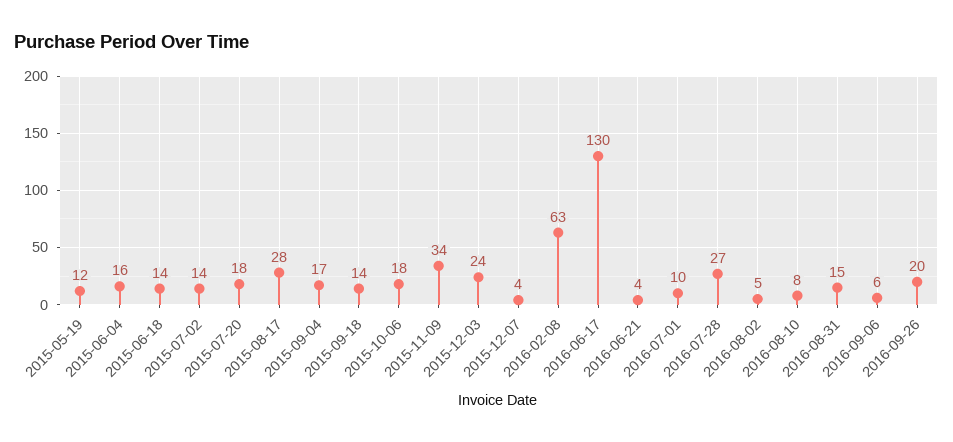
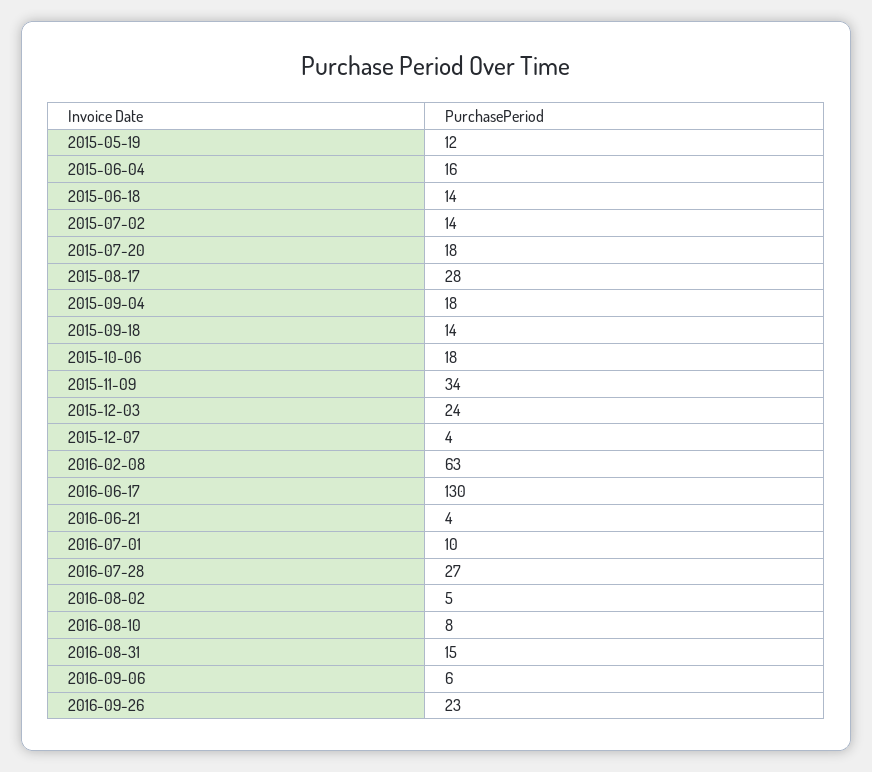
2015-09-04: 17 -> 18
2016-09-26: 20 -> 23

